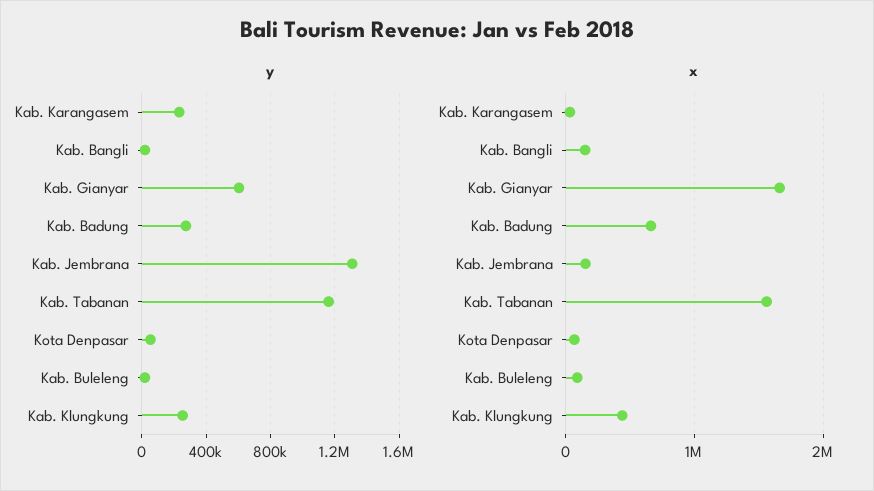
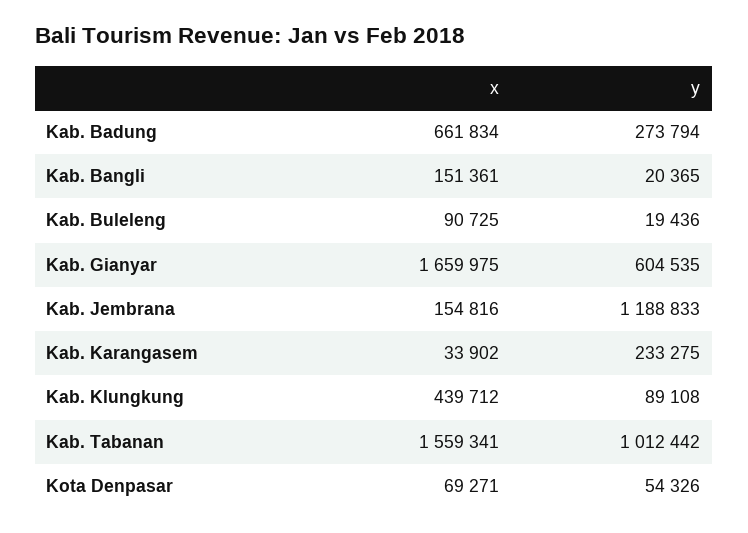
y, Kab. Jembrana: 1300000 -> 1188833
y, Kab. Tabanan: 1150000 -> 1012442
y, Kab. Klungkung: 250000 -> 89108

